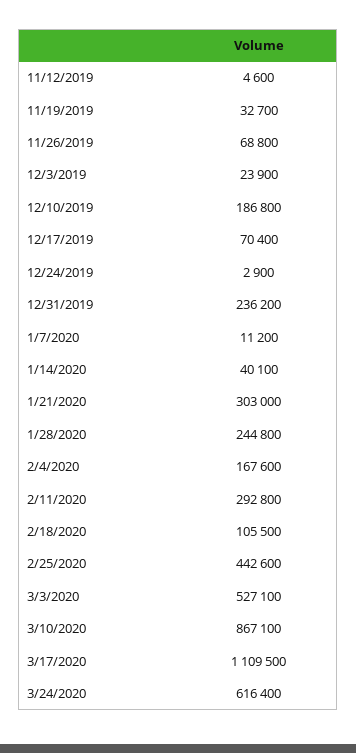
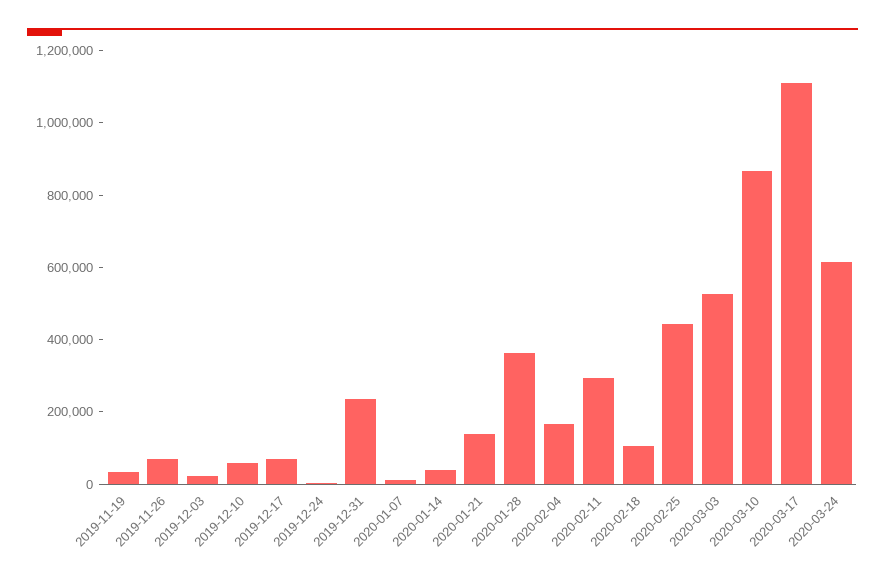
11/12/2019: 4600 -> none
12/10/2019: 186800 -> 50000
1/21/2020: 303000 -> 150000
1/28/2020: 244800 -> 350000

